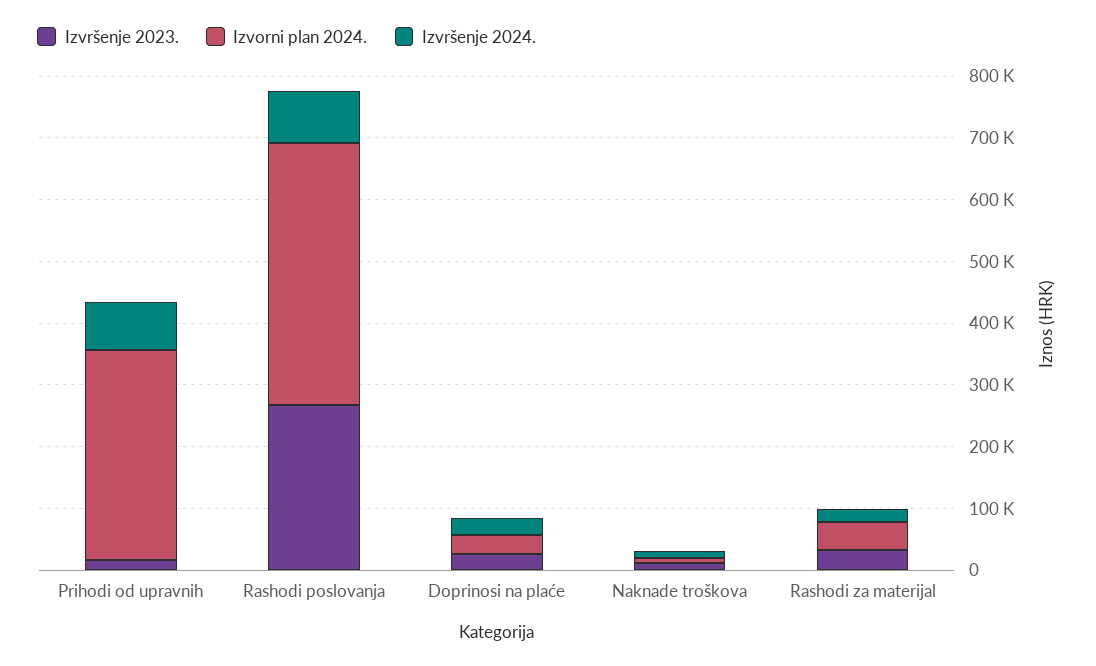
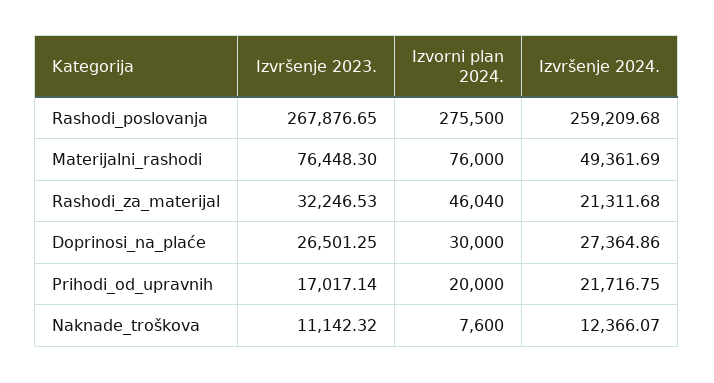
Izvorni plan 2024., Prihodi od upravnih: 340000 -> 20000
Izvršenje 2024., Prihodi od upravnih: 80000 -> 21716.75
Izvorni plan 2024., Rashodi poslovanja: 420000 -> 275500
Izvršenje 2024., Rashodi poslovanja: 80000 -> 259209.68
Izvršenje 2023., Materijalni_rashodi: none -> 76448.3
Izvorni plan 2024., Materijalni_rashodi: none -> 76000
Izvršenje 2024., Materijalni_rashodi: none -> 49361.69

